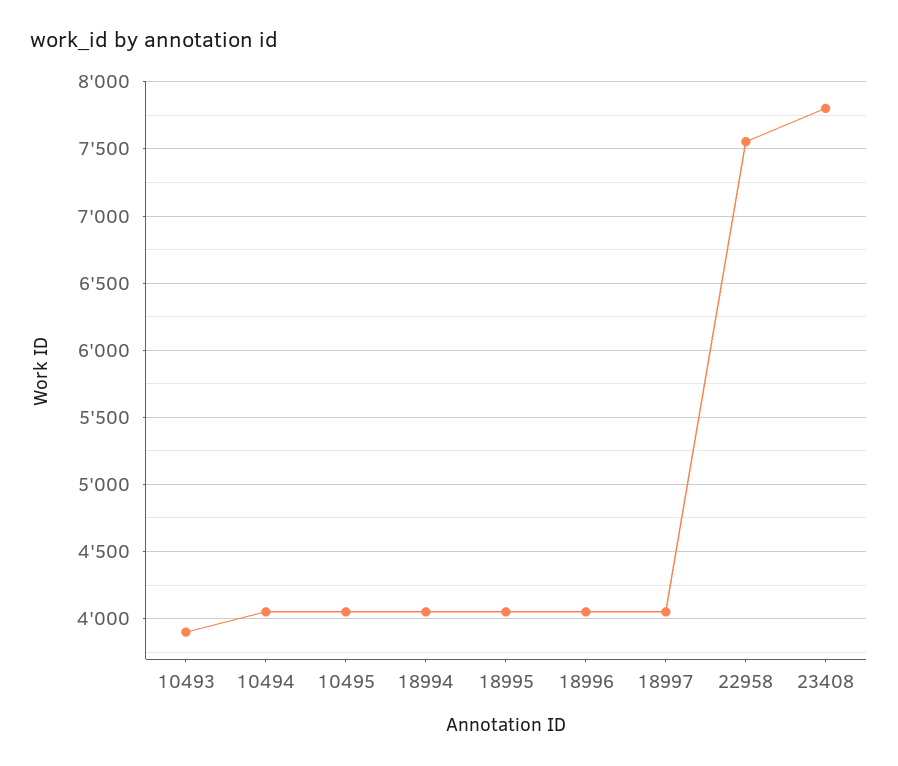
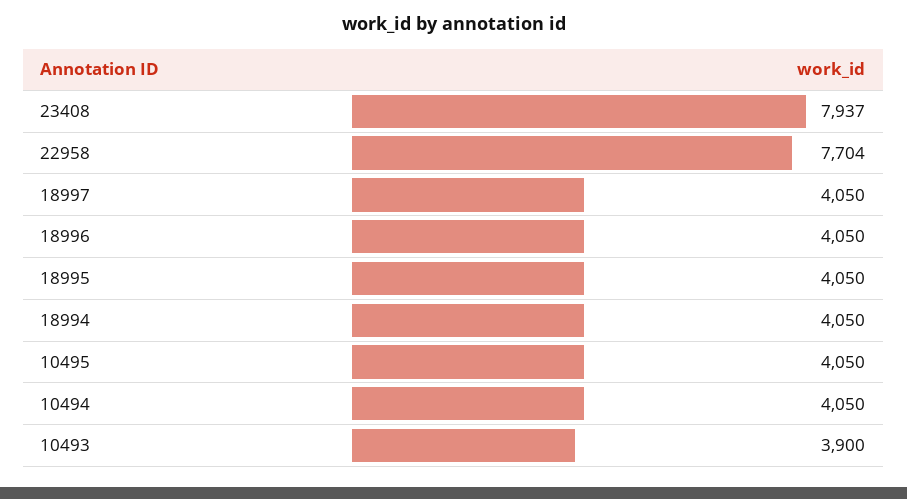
22958: 7550 -> 7704
23408: 7800 -> 7937

